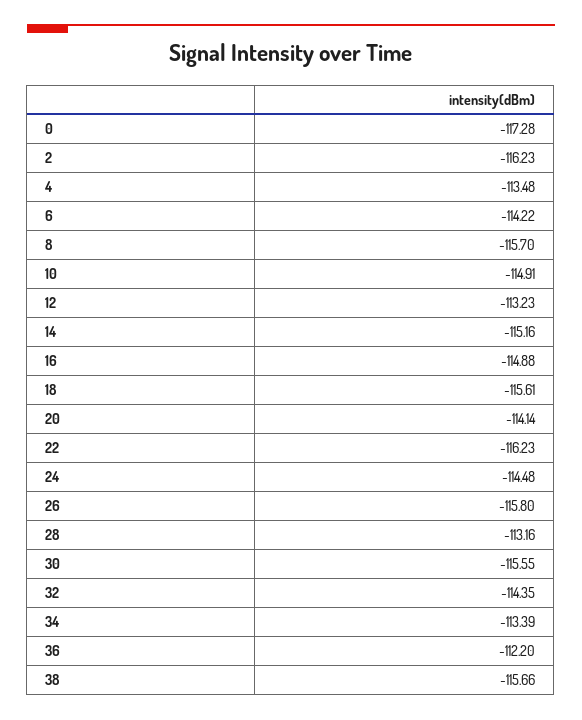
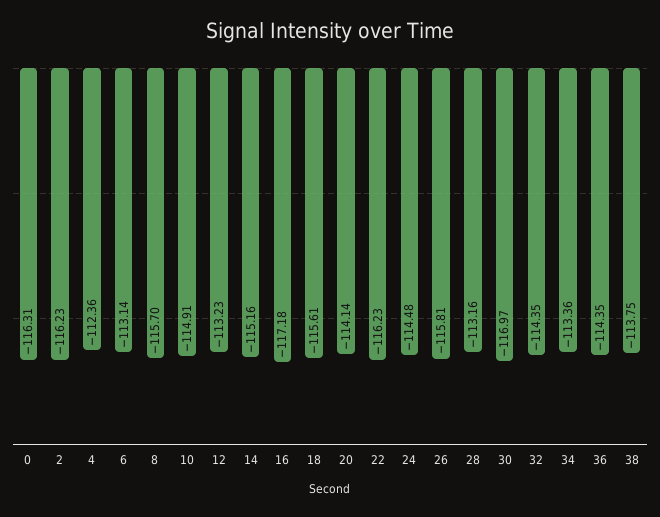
0: -117.28 -> -116.31
4: -113.48 -> -112.36
6: -114.22 -> -113.14
16: -114.88 -> -117.18
26: -115.8 -> -115.81
30: -115.55 -> -116.97
34: -113.39 -> -113.36
36: -112.2 -> -114.35
38: -115.66 -> -113.75

